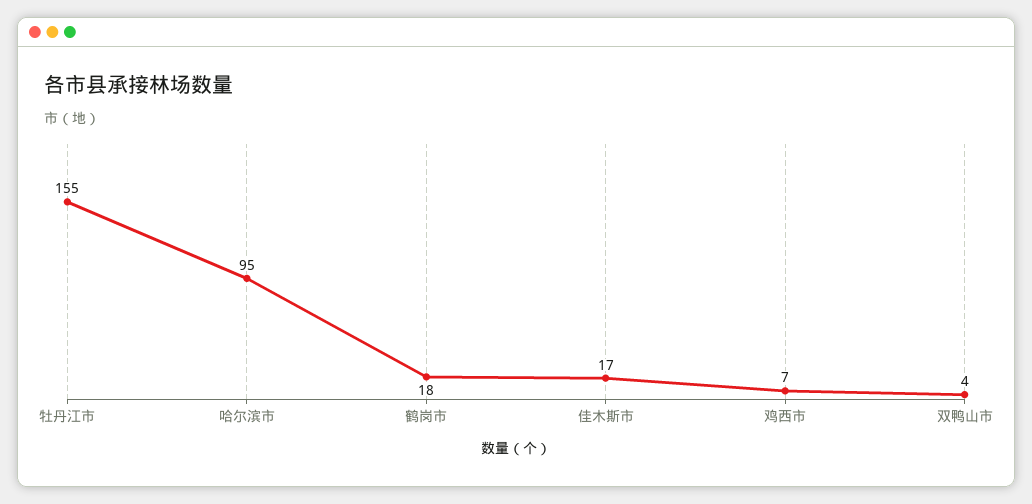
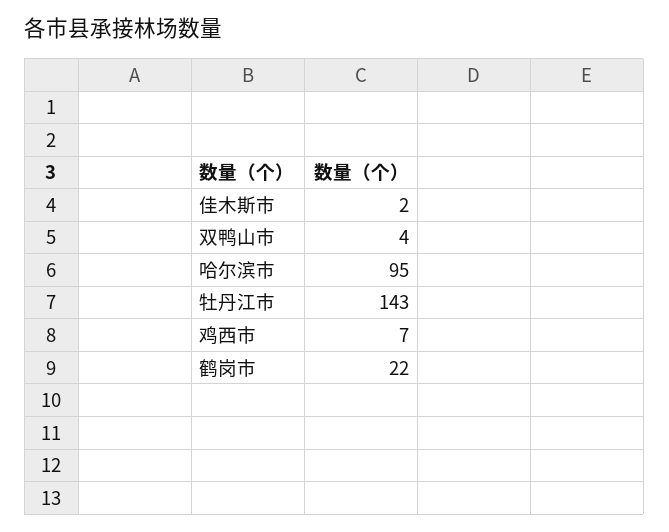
牡丹江市: 155 -> 143
鹤岗市: 18 -> 22
佳木斯市: 17 -> 2

